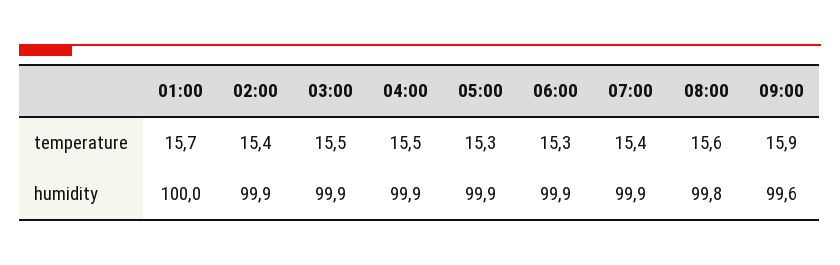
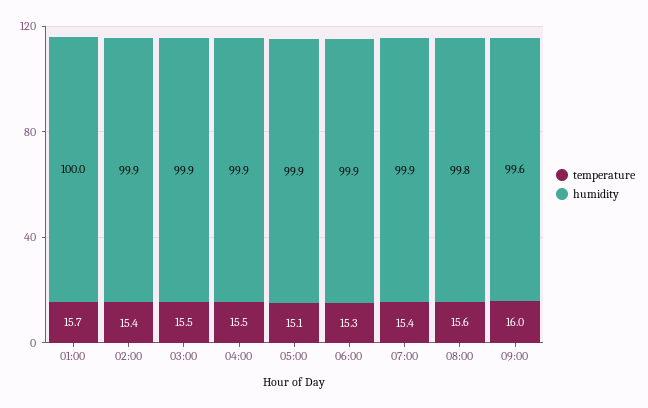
temperature, 05:00: 15.3 -> 15.1
temperature, 09:00: 15.9 -> 16

